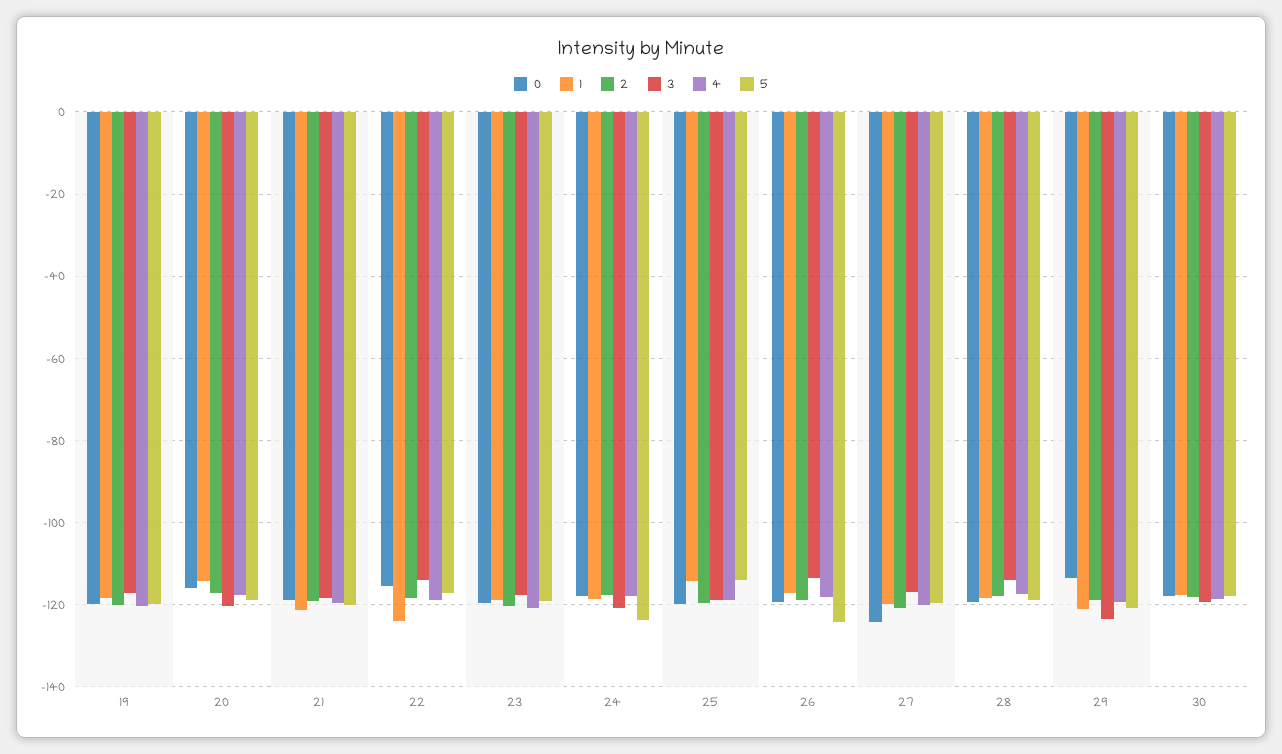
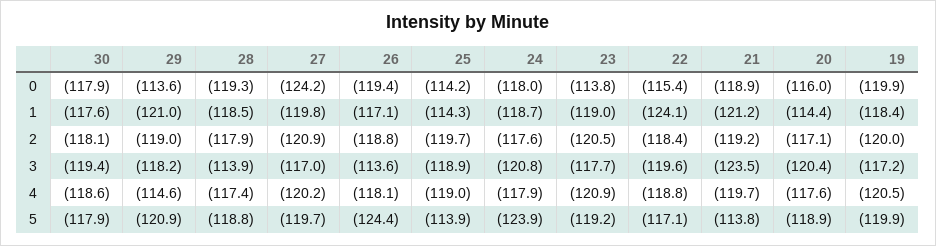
3, 21: -118 -> -123.5
5, 21: -120 -> -113.8
3, 22: -114 -> -119.6
0, 23: -120 -> -113.8
0, 25: -120 -> -114.2
3, 29: -124 -> -118.2
4, 29: -120 -> -114.6

